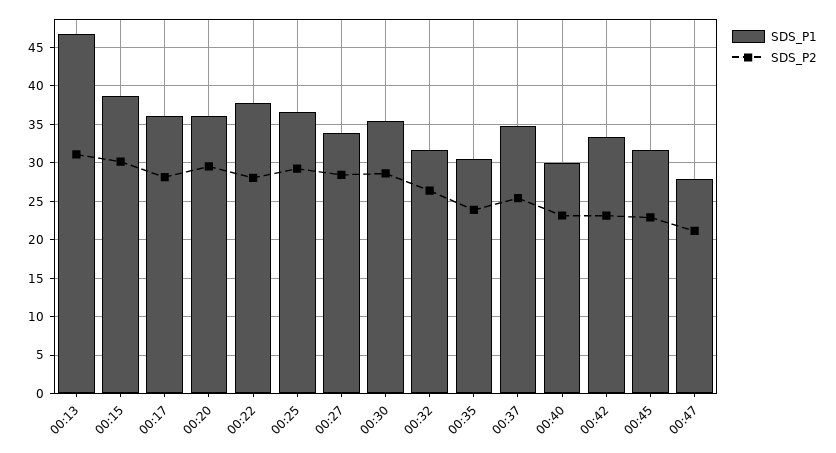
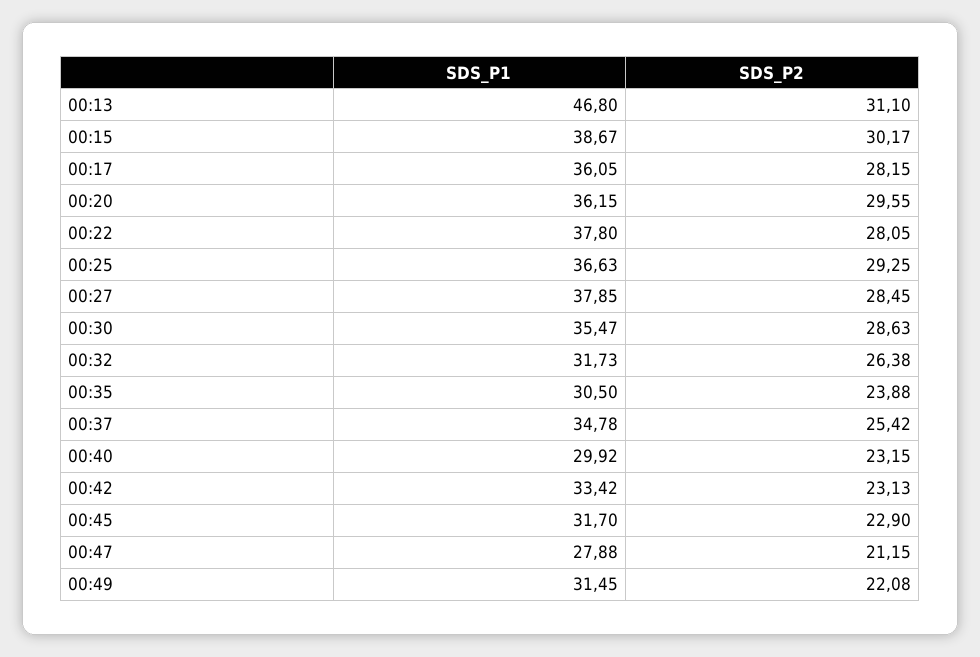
SDS_P1, 00:27: 34 -> 37.85
SDS_P1, 00:49: none -> 31.45
SDS_P2, 00:49: none -> 22.08

